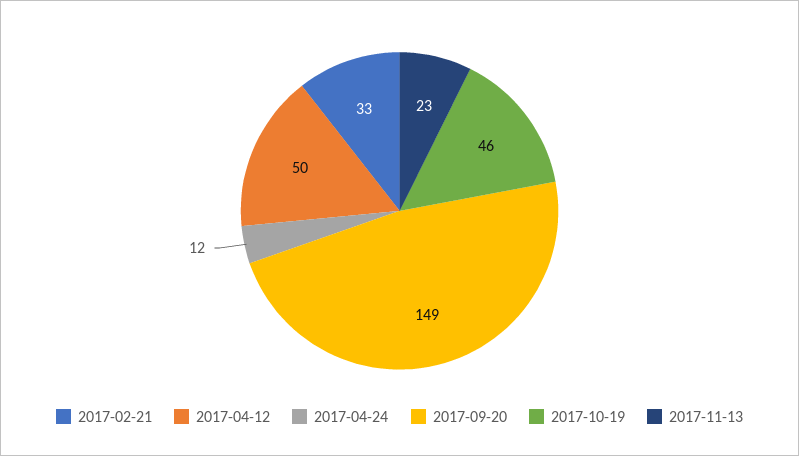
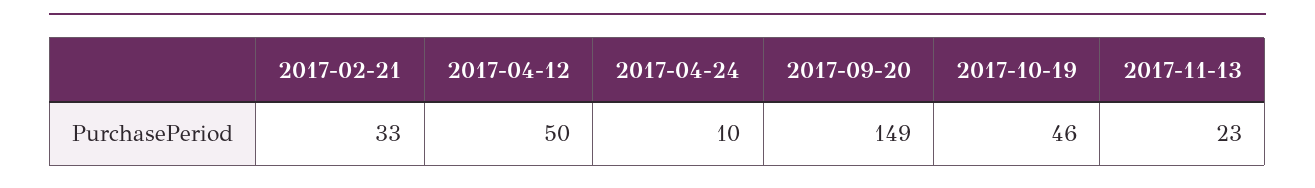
2017-04-24: 12 -> 10

